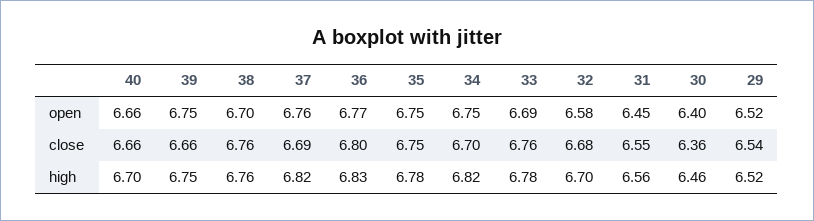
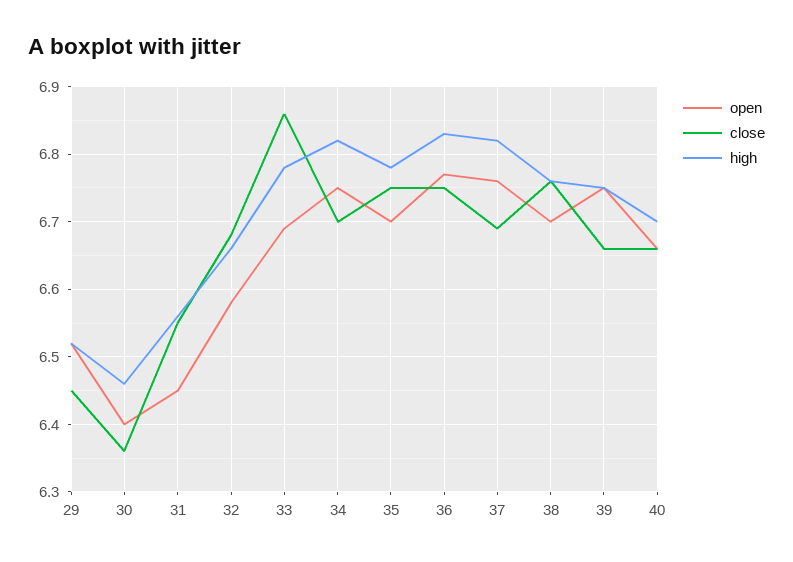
open, 35: 6.75 -> 6.7
close, 36: 6.8 -> 6.75
close, 33: 6.76 -> 6.86
close, 29: 6.54 -> 6.45
high, 32: 6.7 -> 6.66

